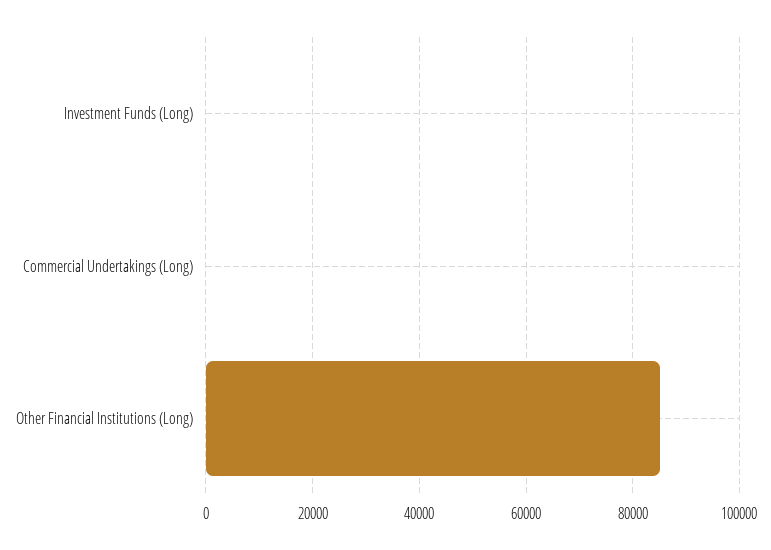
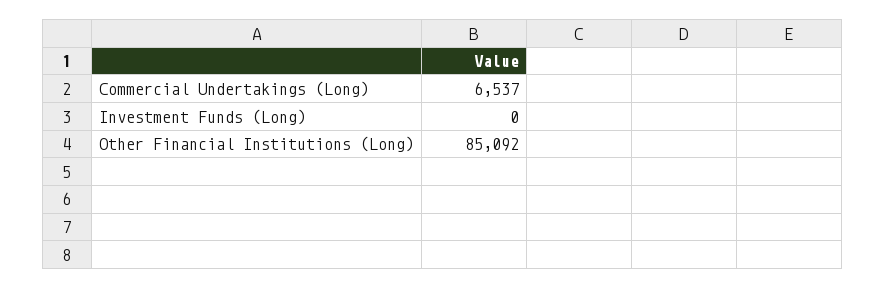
Commercial Undertakings (Long): 0 -> 6537

